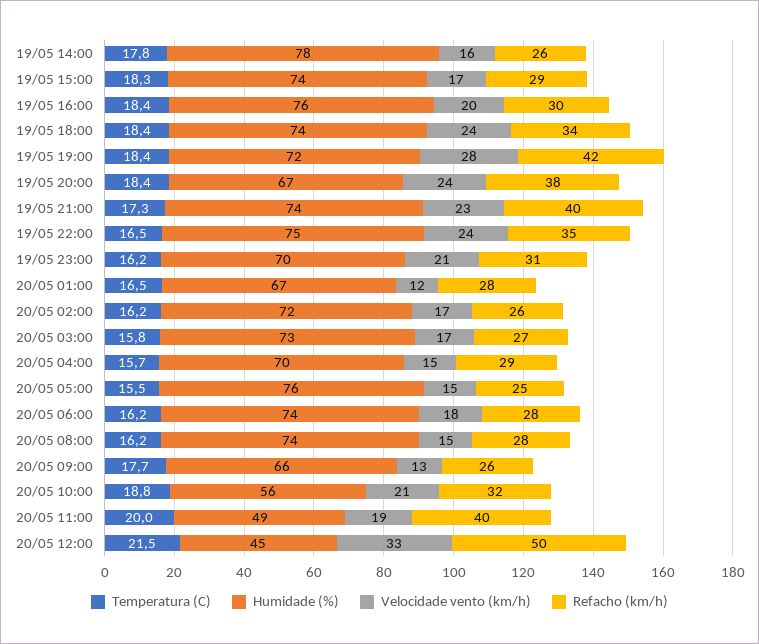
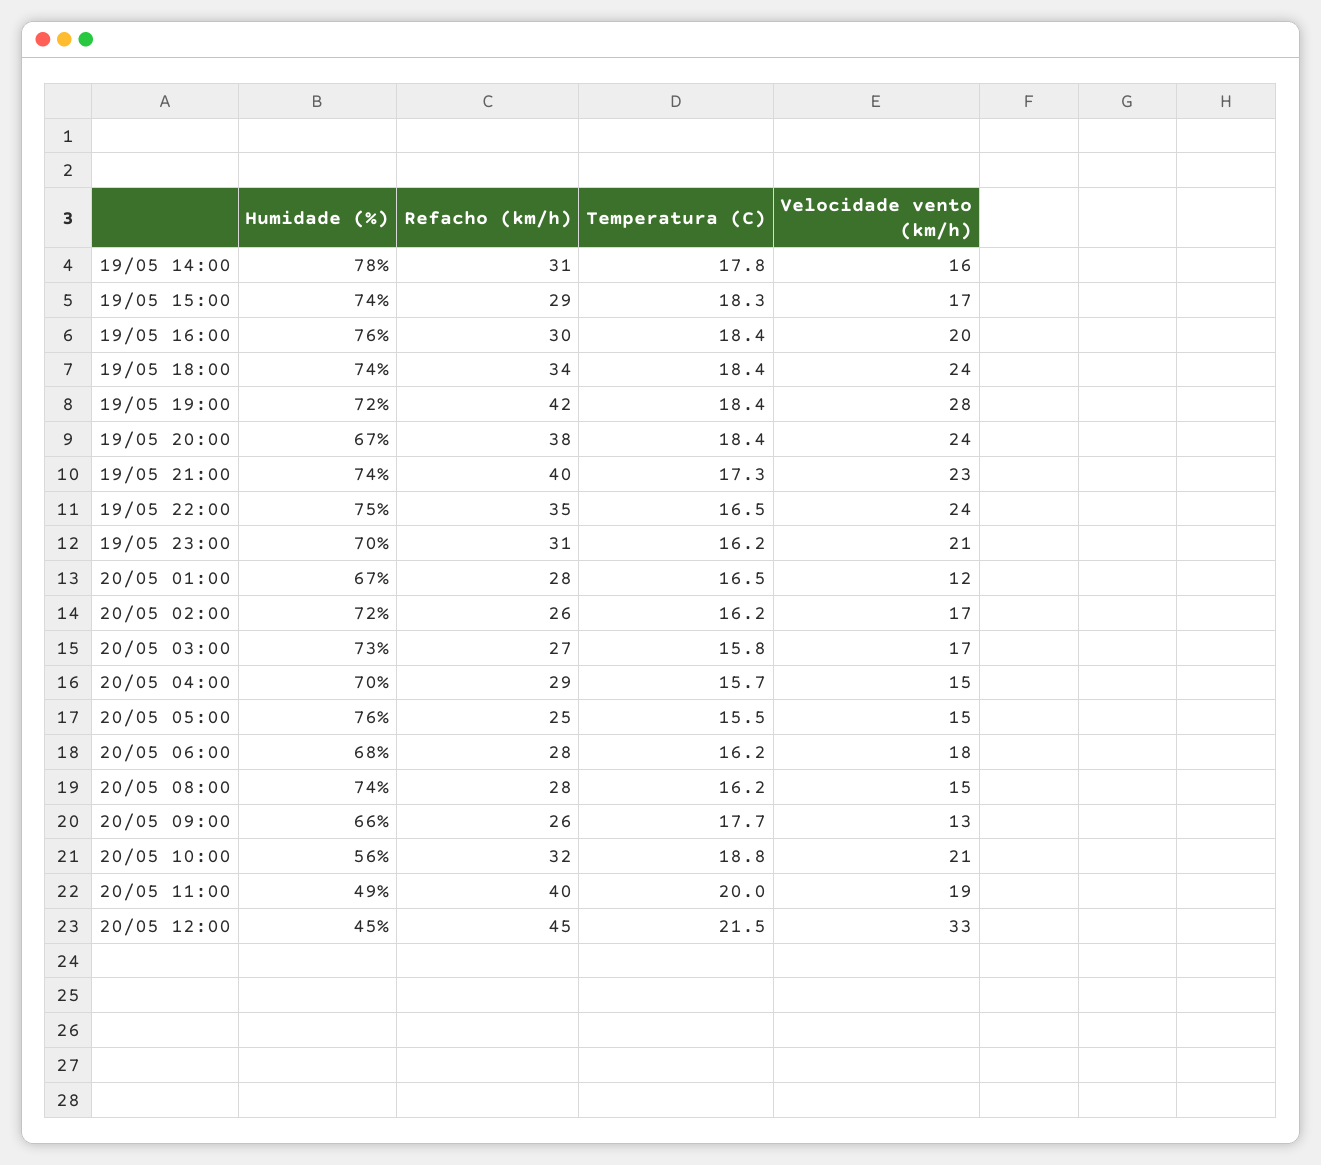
Refacho (km/h), 19/05 14:00: 26 -> 31
Humidade (%), 20/05 06:00: 74 -> 68
Refacho (km/h), 20/05 12:00: 50 -> 45

